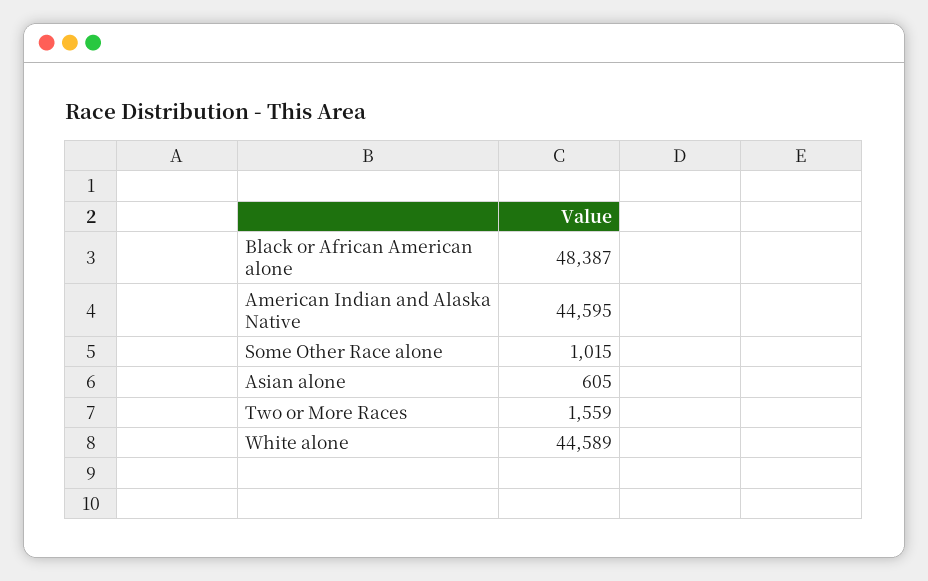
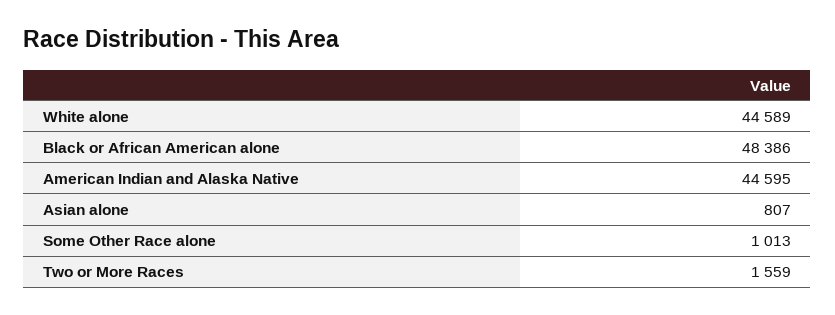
Black or African American alone: 48387 -> 48386
Some Other Race alone: 1015 -> 1013
Asian alone: 605 -> 807

